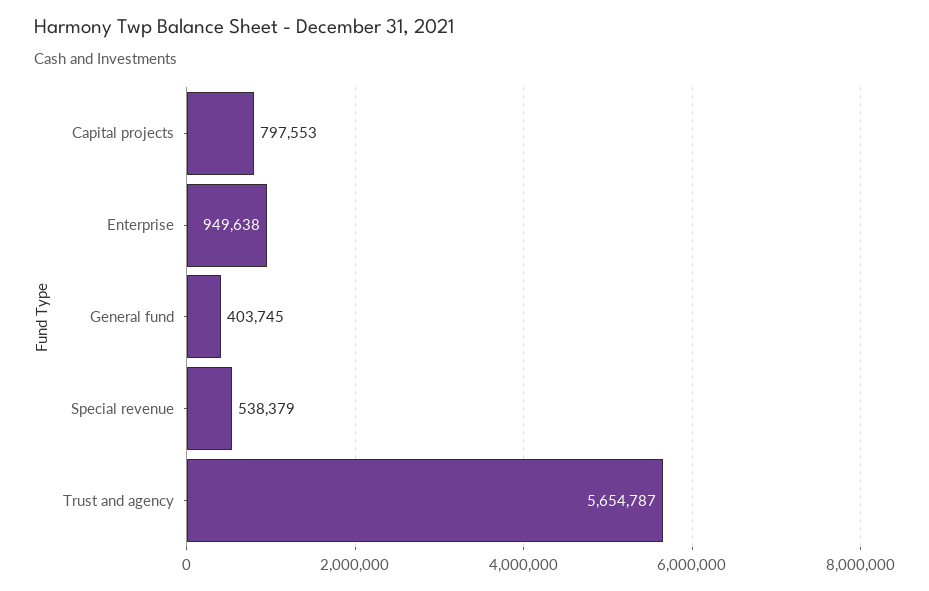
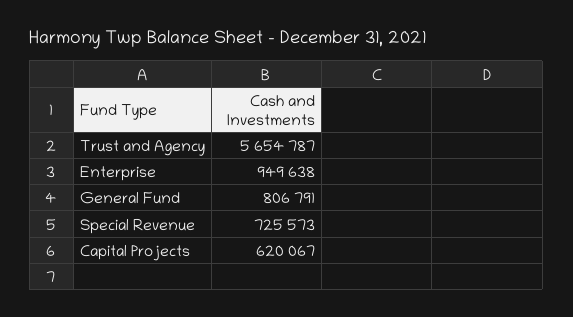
Capital projects: 797553 -> 620067
General fund: 403745 -> 806791
Special revenue: 538379 -> 725573

